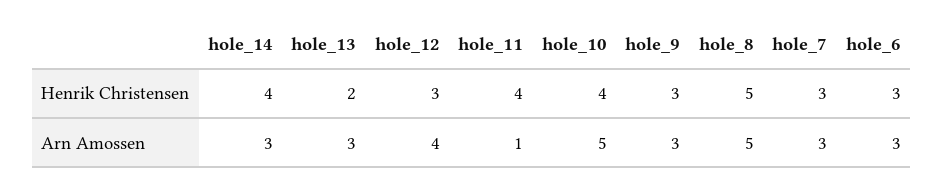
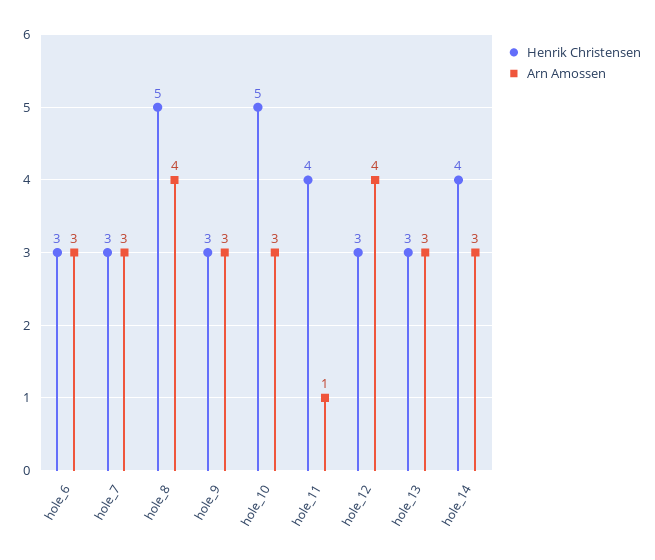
Henrik Christensen, hole_13: 2 -> 3
Henrik Christensen, hole_10: 4 -> 5
Arn Amossen, hole_10: 5 -> 3
Arn Amossen, hole_8: 5 -> 4

